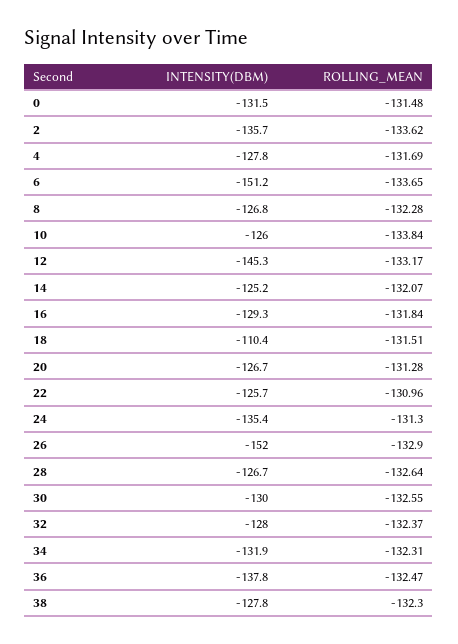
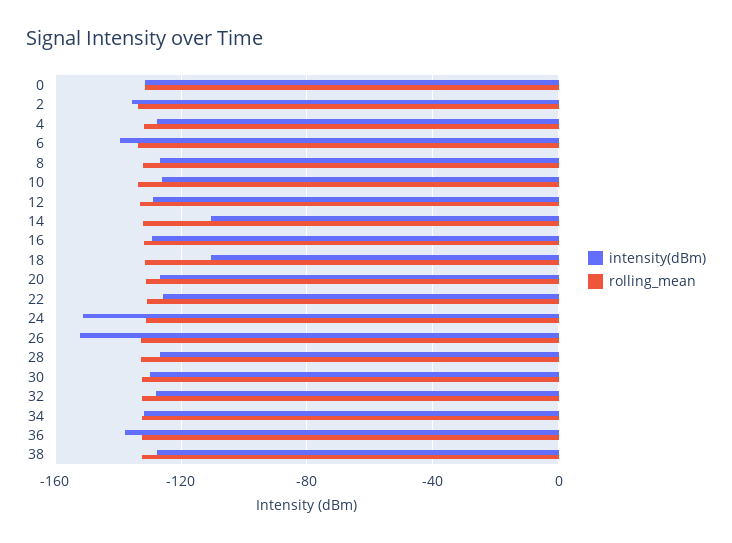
INTENSITY(DBM), 6: -151.2 -> -140
INTENSITY(DBM), 12: -145.3 -> -130
INTENSITY(DBM), 14: -125.2 -> -110
INTENSITY(DBM), 24: -135.4 -> -150

